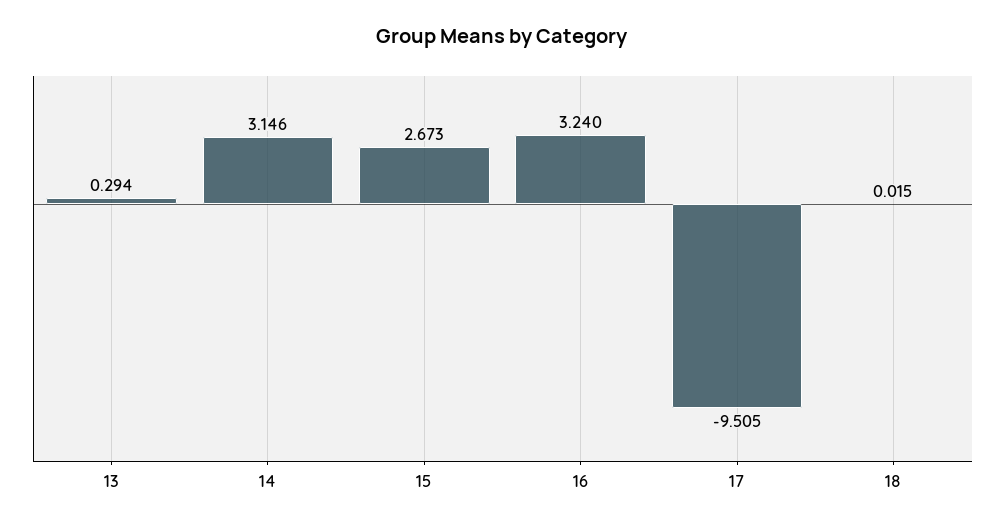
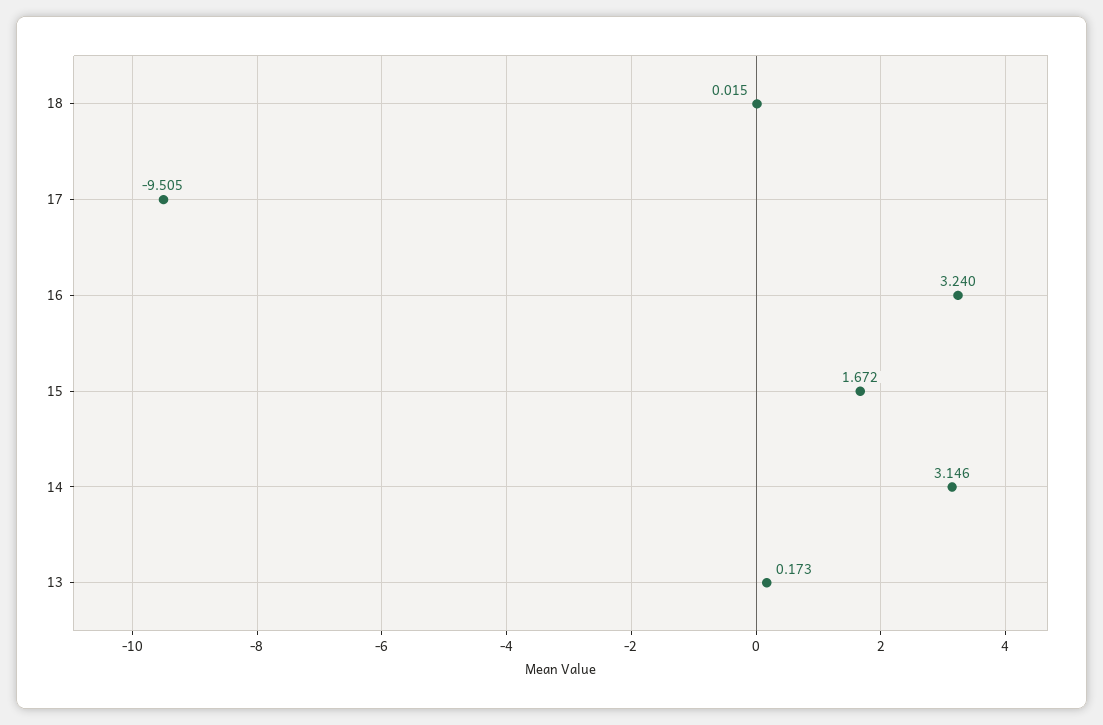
13: 0.294 -> 0.173
15: 2.673 -> 1.672

